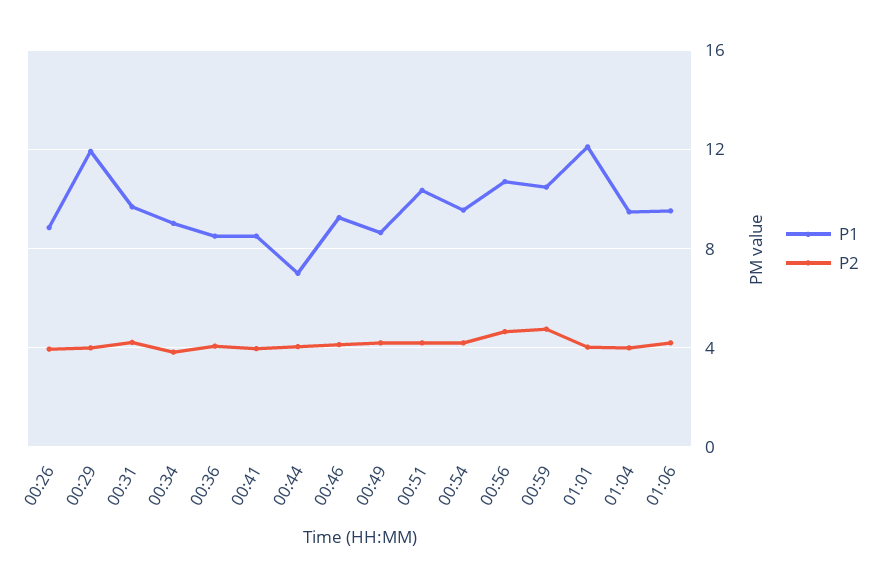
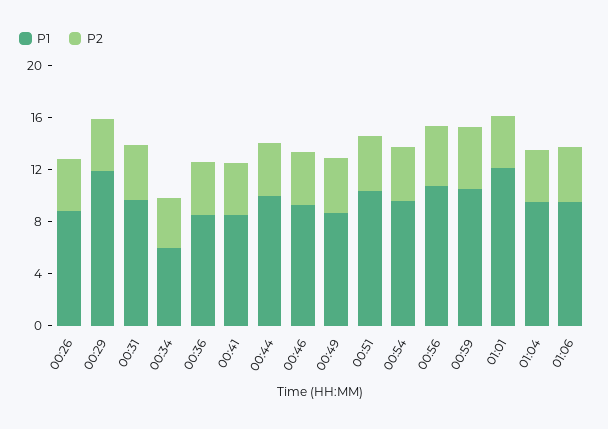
P1, 00:34: 9 -> 6
P1, 00:44: 7 -> 10

